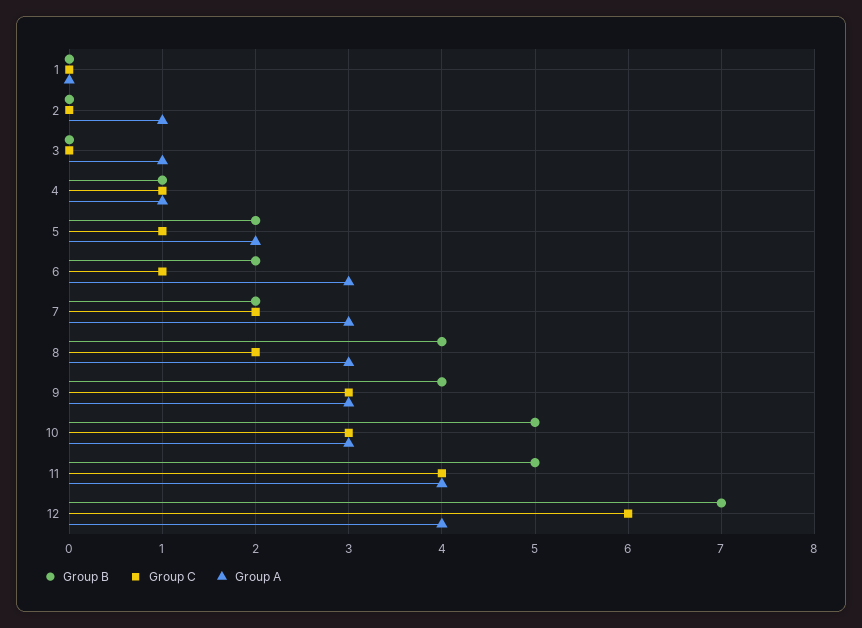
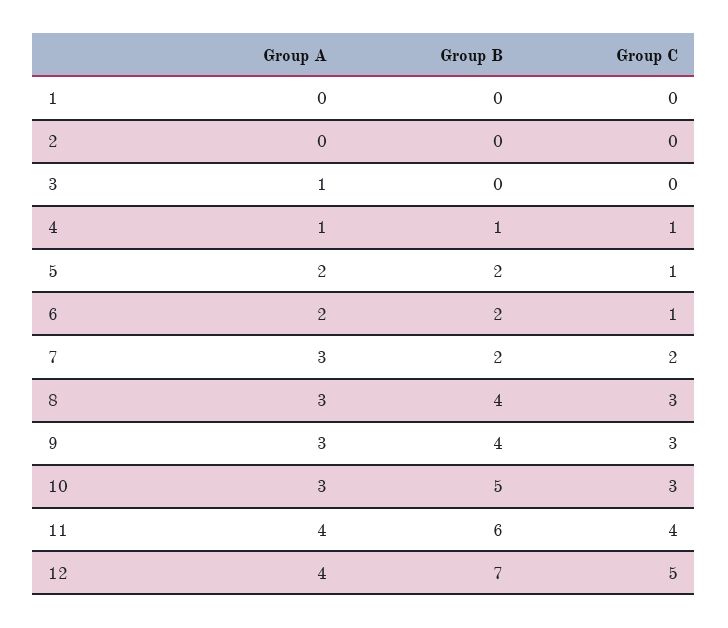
Group A, 2: 1 -> 0
Group A, 6: 3 -> 2
Group C, 8: 2 -> 3
Group B, 11: 5 -> 6
Group C, 12: 6 -> 5

